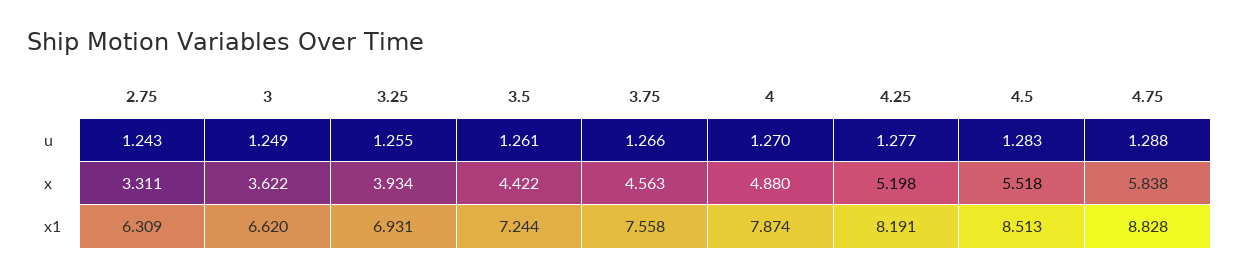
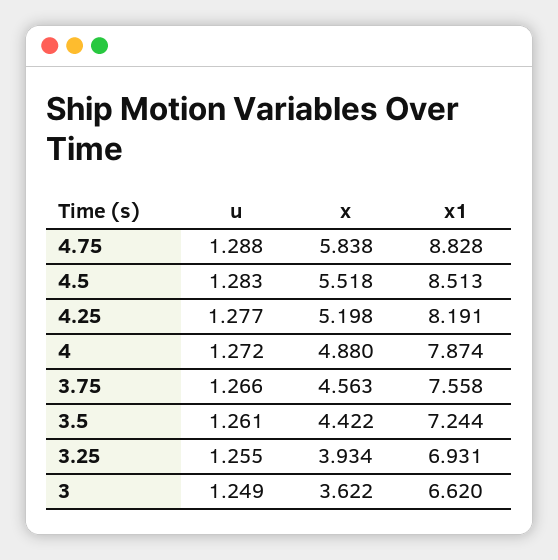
2.75, u: 1.243 -> none
4, u: 1.27 -> 1.272
2.75, x: 3.311 -> none
2.75, x1: 6.309 -> none

